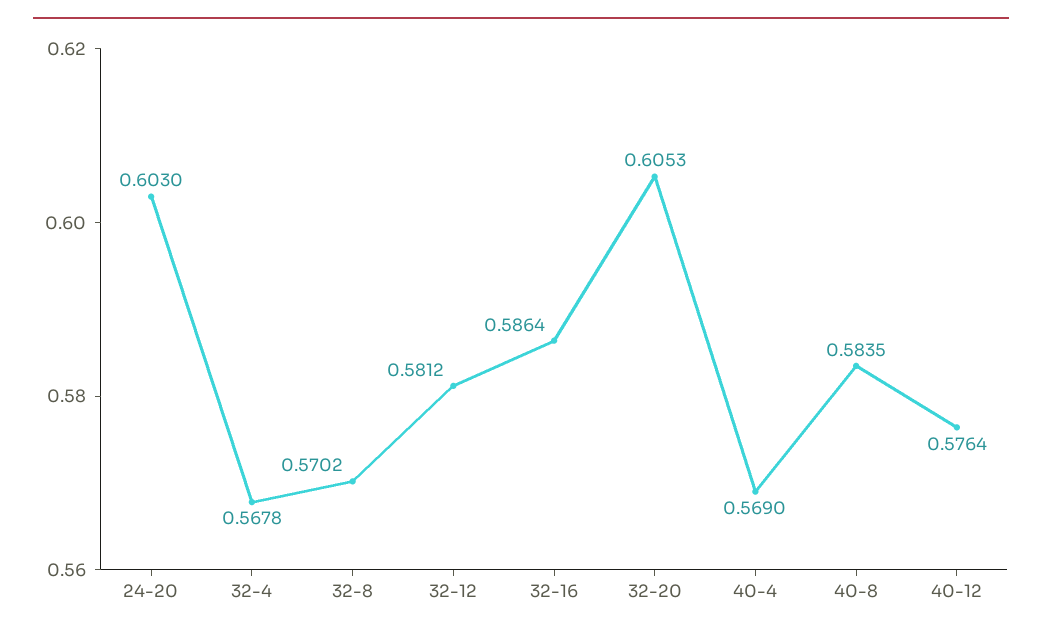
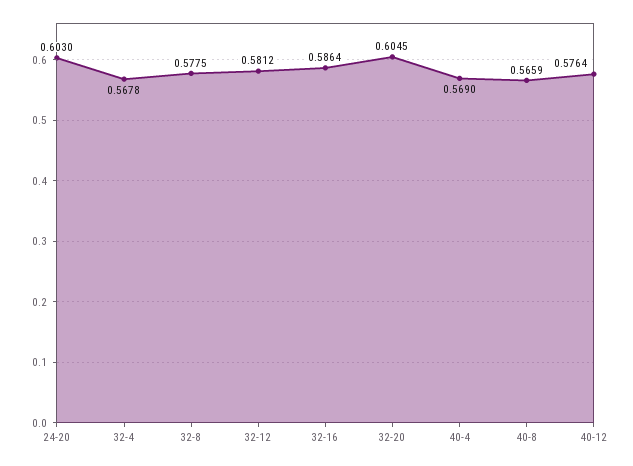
32-8: 0.5702 -> 0.5775
32-20: 0.6053 -> 0.6045
40-8: 0.5835 -> 0.5659

